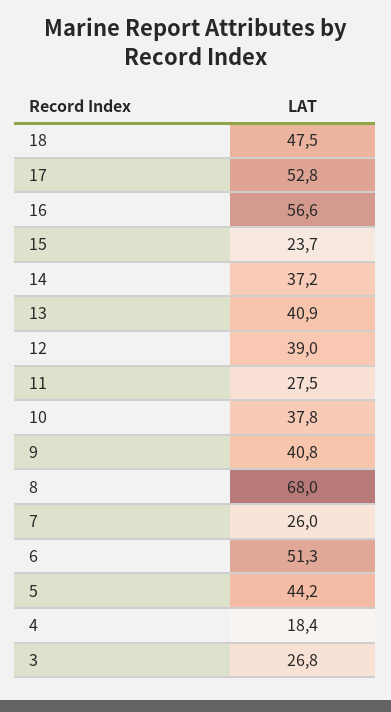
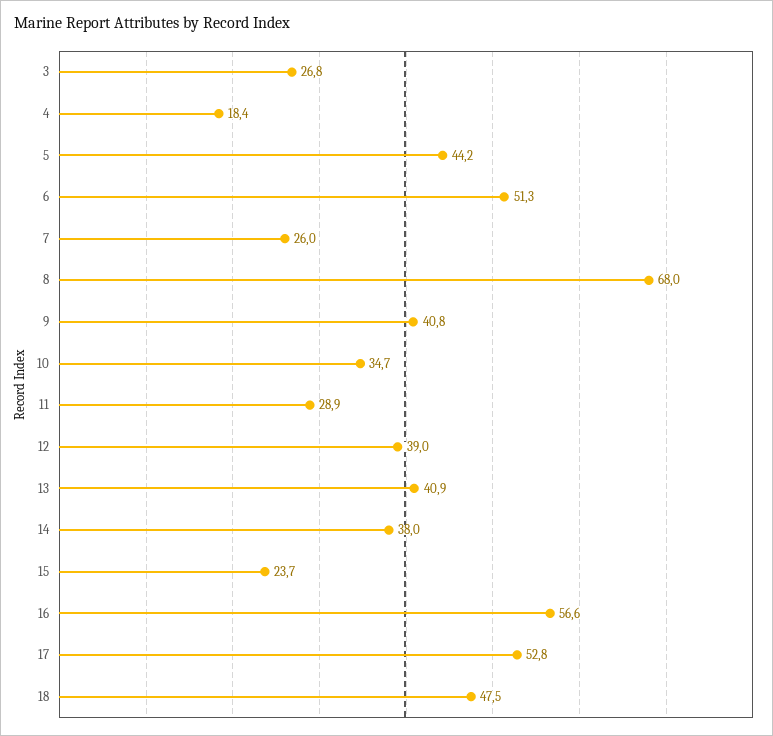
14: 37.2 -> 38
11: 27.5 -> 28.9
10: 37.8 -> 34.7

